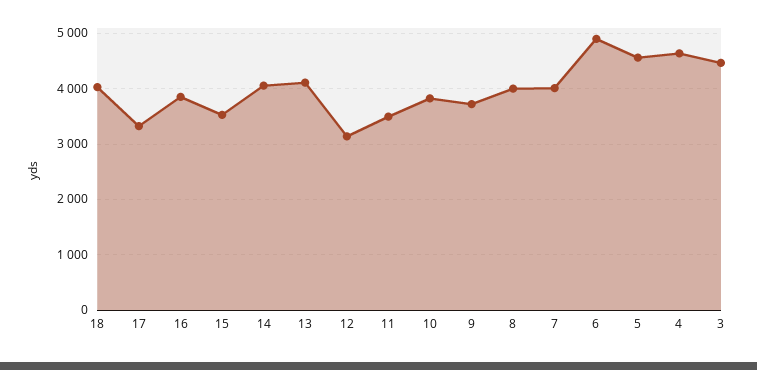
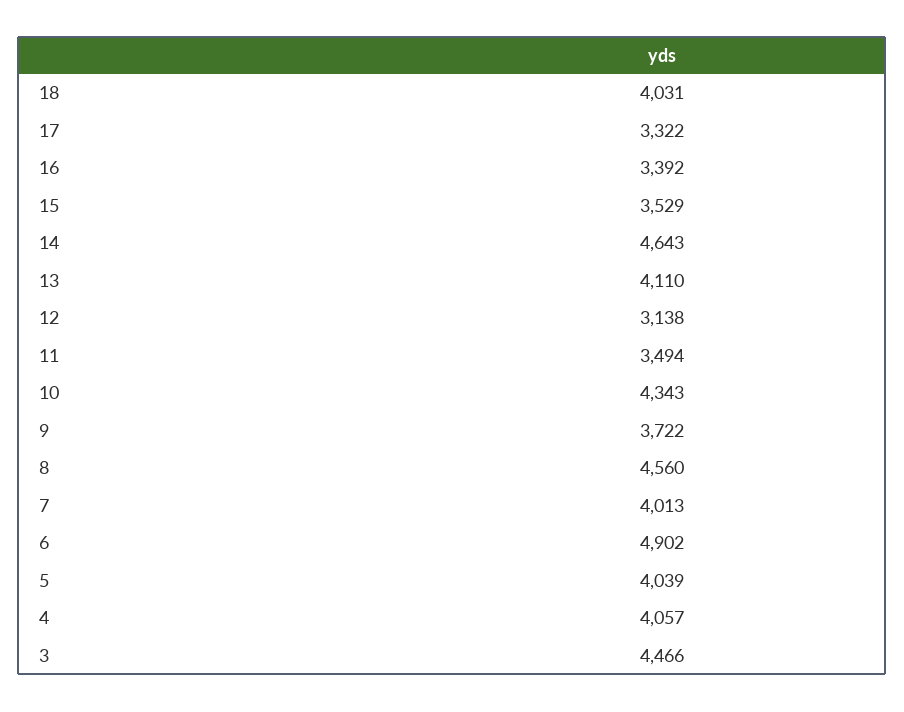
16: 3800 -> 3392
14: 4000 -> 4643
10: 3800 -> 4343
8: 4000 -> 4560
5: 4600 -> 4039
4: 4600 -> 4057

